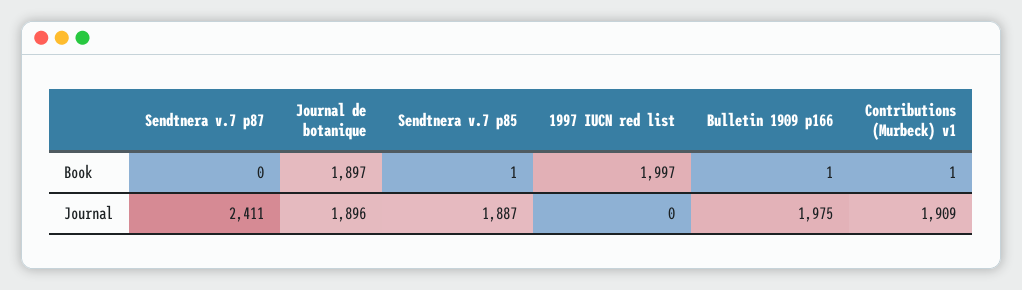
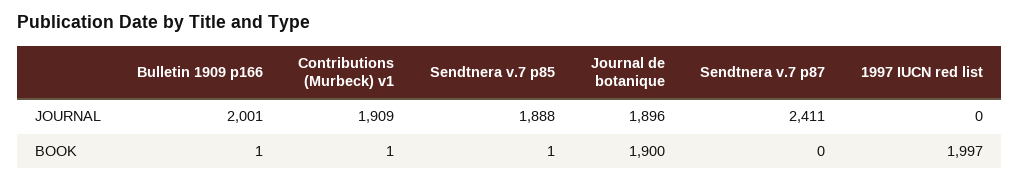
Journal de botanique, Book: 1897 -> 1900
Sendtnera v.7 p85, Journal: 1887 -> 1888
Bulletin 1909 p166, Journal: 1975 -> 2001

